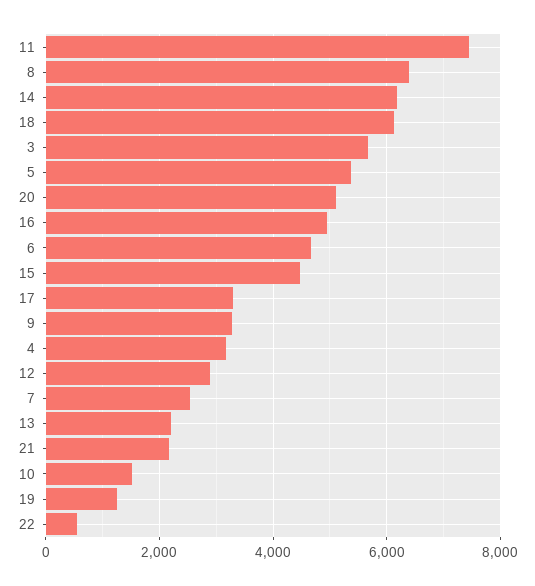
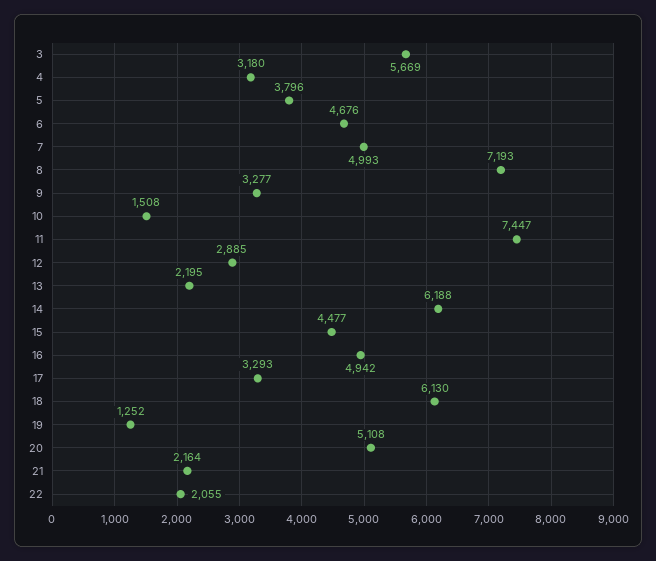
8: 6400 -> 7193
5: 5400 -> 3796
7: 2600 -> 4993
22: 600 -> 2055

